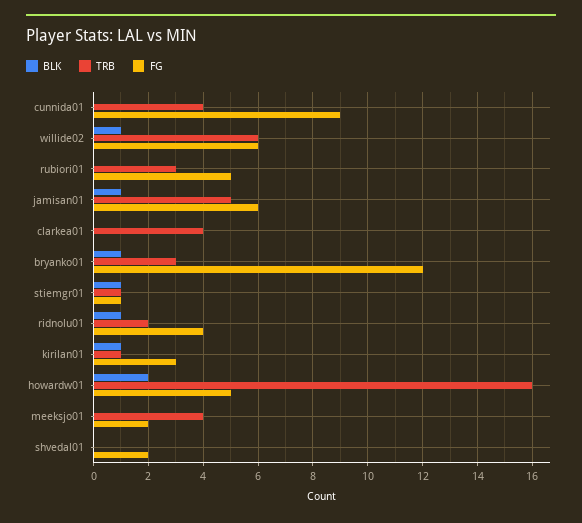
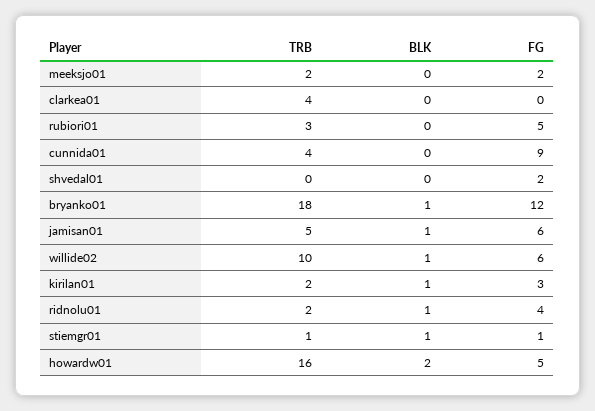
TRB, willide02: 6 -> 10
TRB, bryanko01: 3 -> 18
TRB, kirilan01: 1 -> 2
TRB, meeksjo01: 4 -> 2

